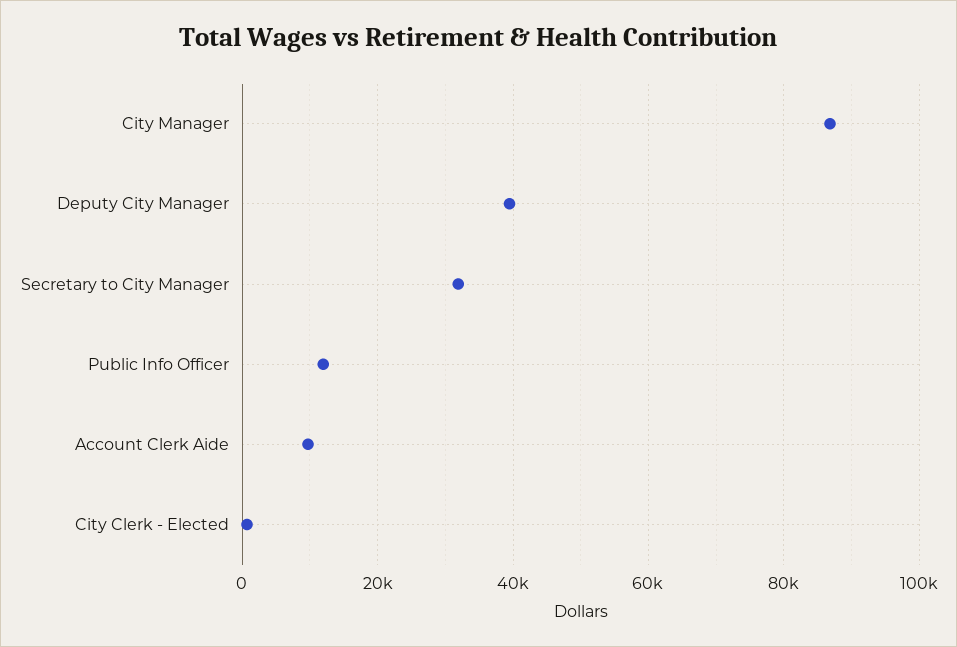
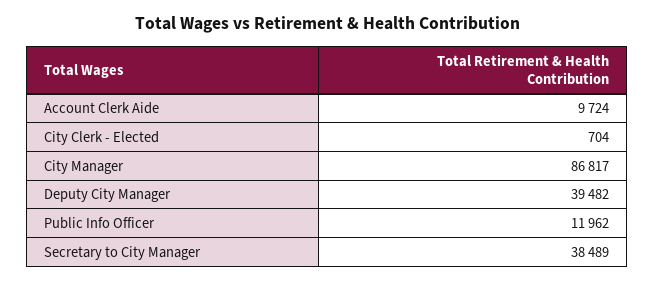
Secretary to City Manager: 32000 -> 38489

